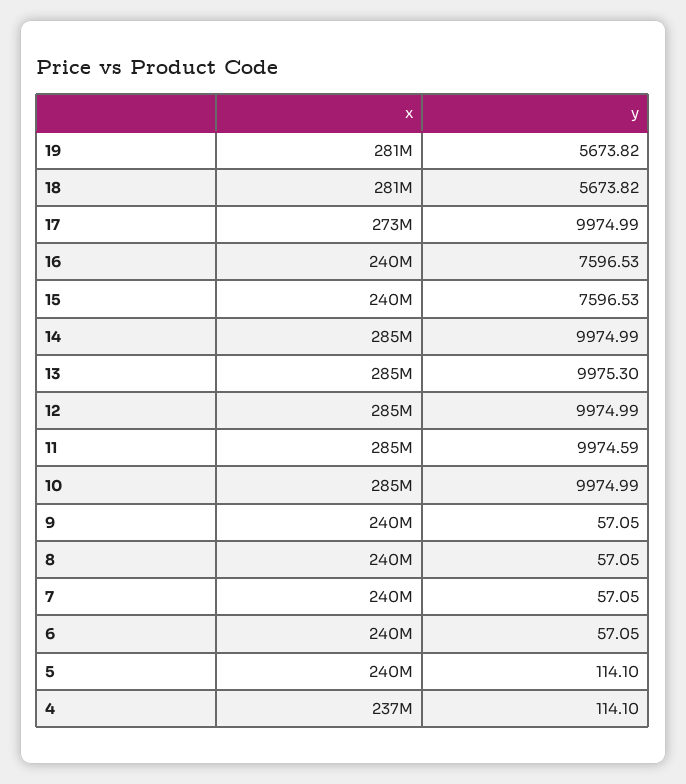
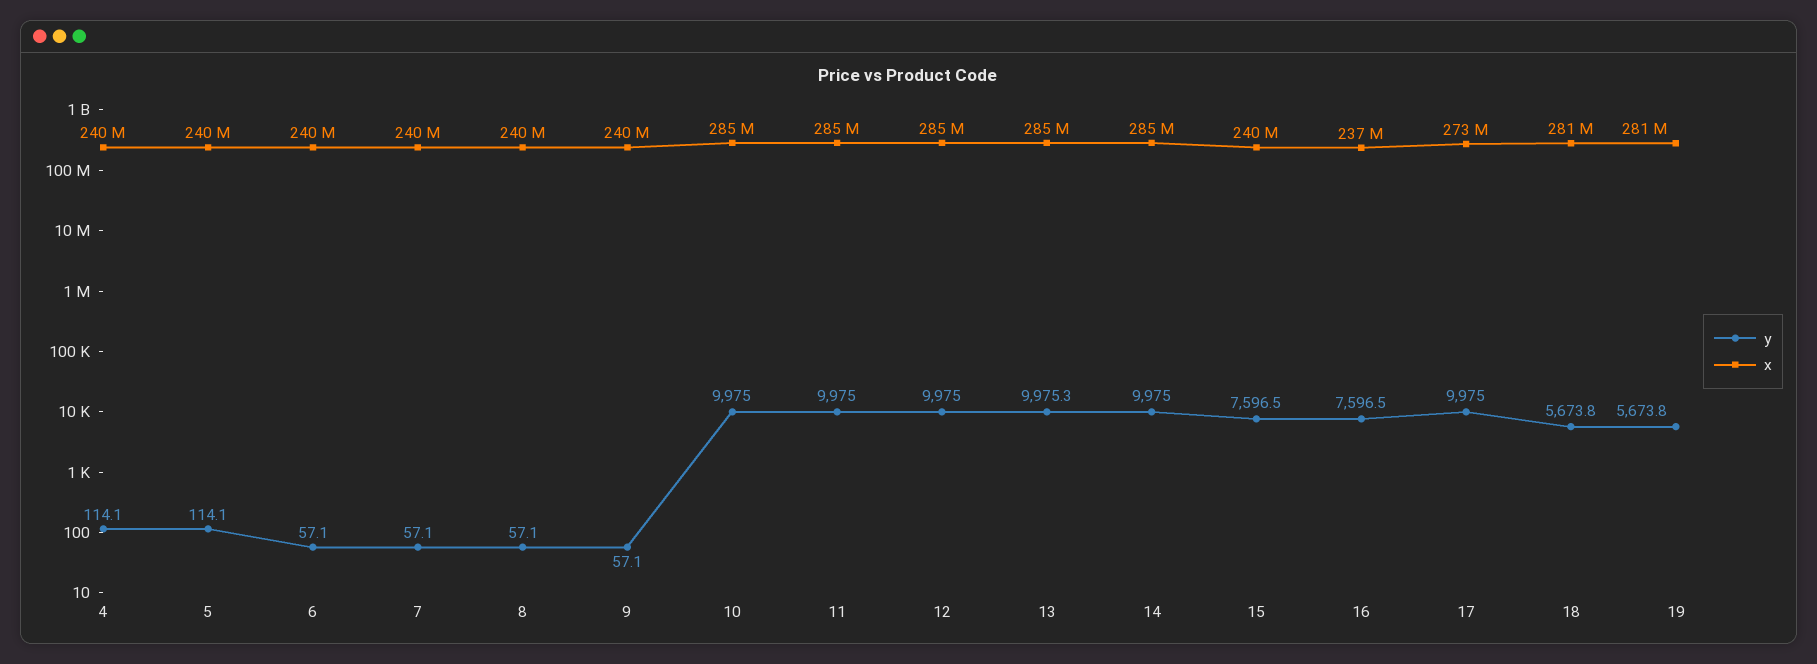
x, 16: 240000000 -> 237000000
y, 11: 9974.59 -> 9975
x, 4: 237000000 -> 240000000

